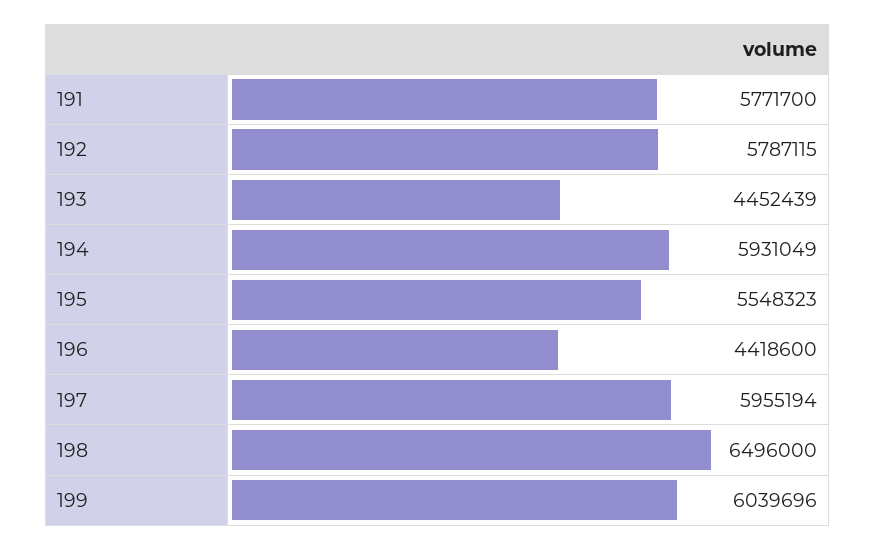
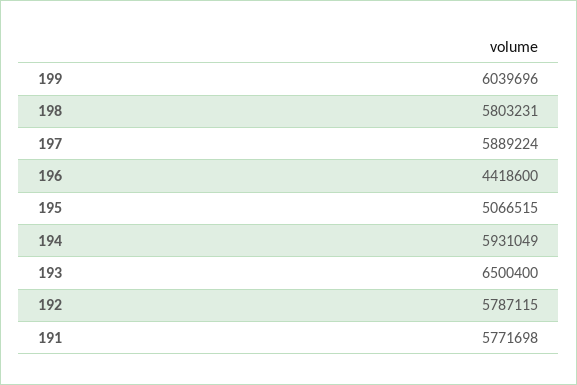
191: 5771700 -> 5771698
193: 4452439 -> 6500400
195: 5548323 -> 5066515
197: 5955194 -> 5889224
198: 6496000 -> 5803231

